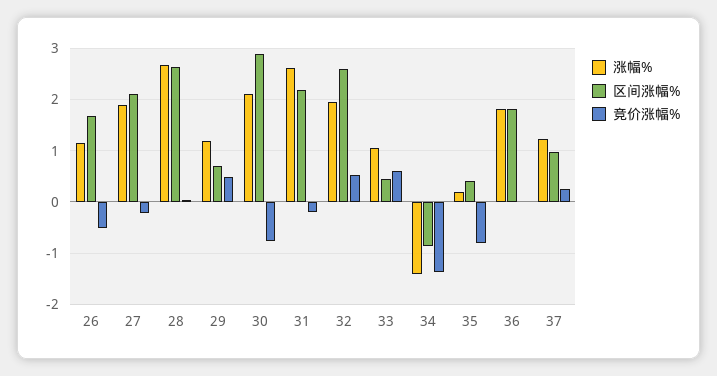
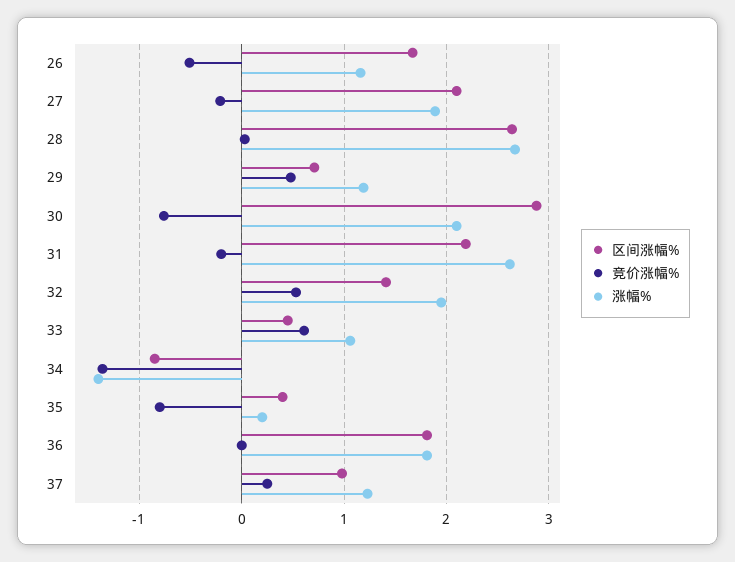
区间涨幅%, 32: 2.6 -> 1.4

